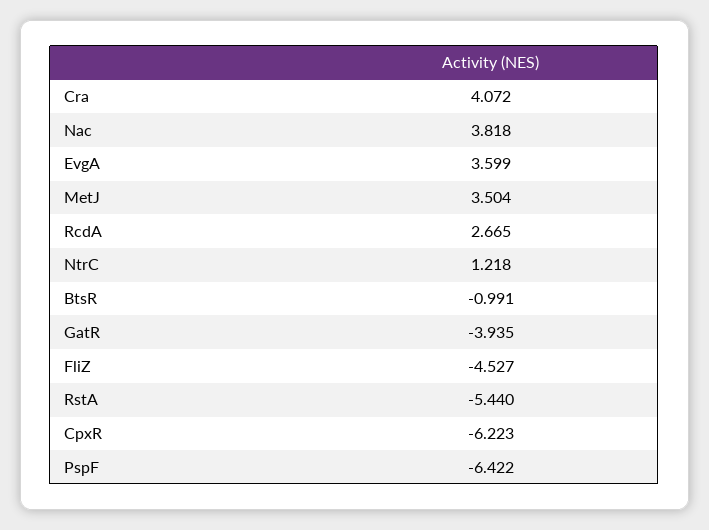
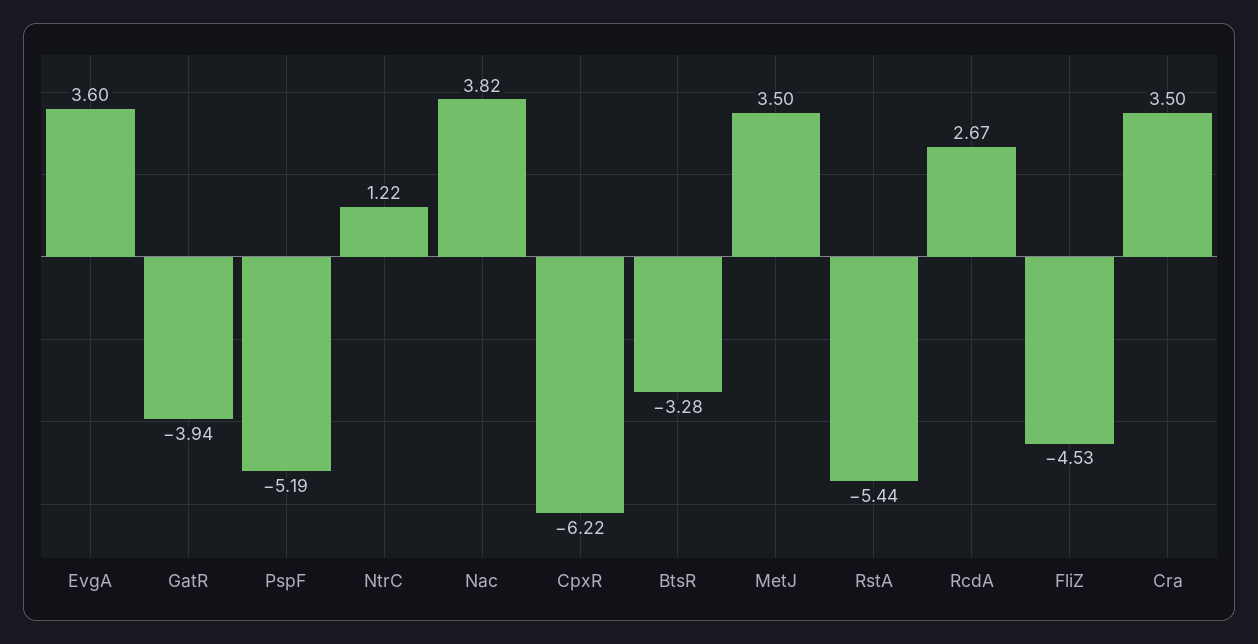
Cra: 4.072 -> 3.5
BtsR: -0.991 -> -3.28
PspF: -6.422 -> -5.19

